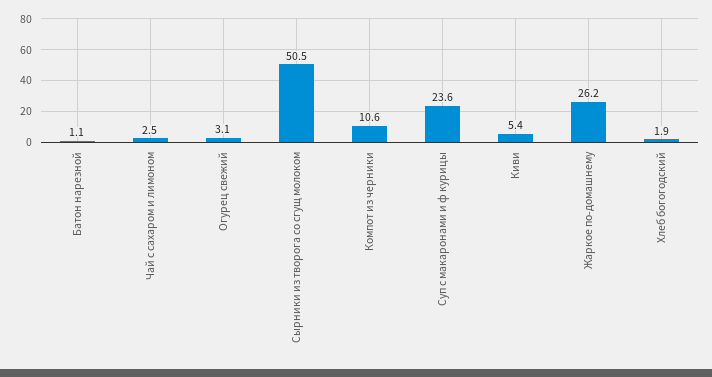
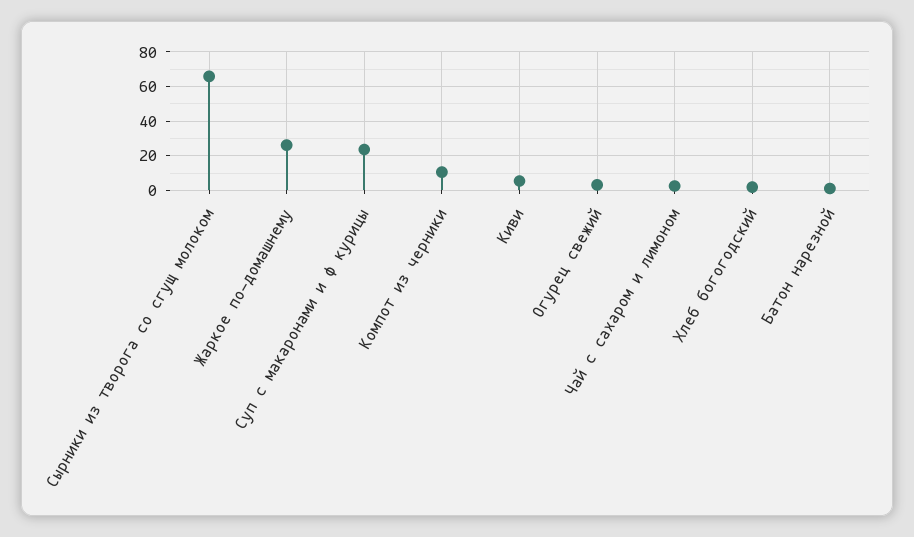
Сырники из творога со сгущ молоком: 50.5 -> 65

